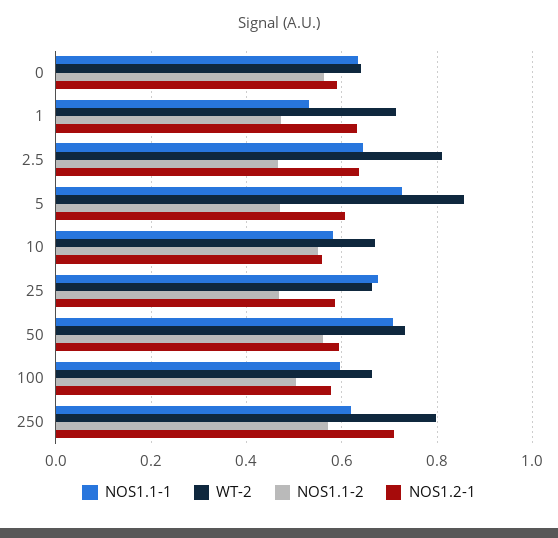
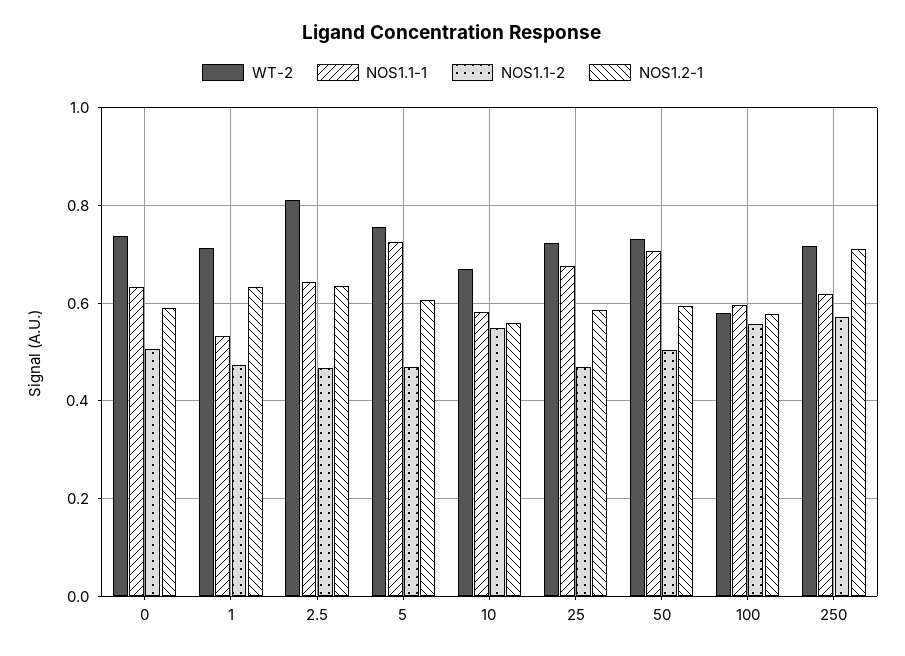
WT-2, 0: 0.64 -> 0.74
NOS1.1-2, 0: 0.56 -> 0.5
WT-2, 5: 0.86 -> 0.76
WT-2, 25: 0.66 -> 0.72
NOS1.1-2, 50: 0.56 -> 0.5
WT-2, 100: 0.66 -> 0.58
NOS1.1-2, 100: 0.5 -> 0.56
WT-2, 250: 0.8 -> 0.72

